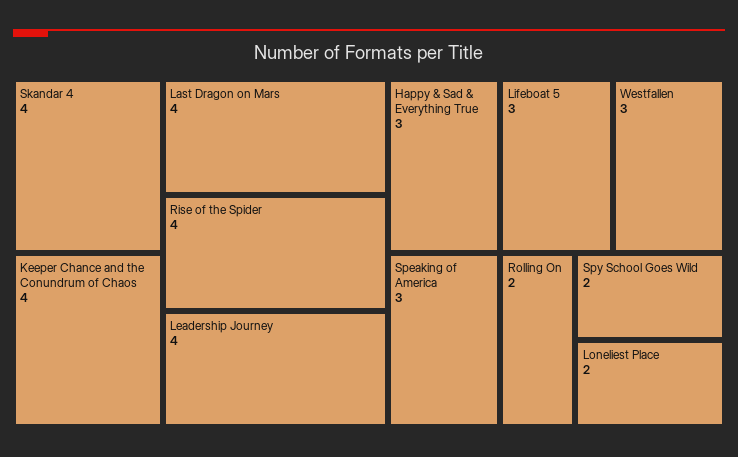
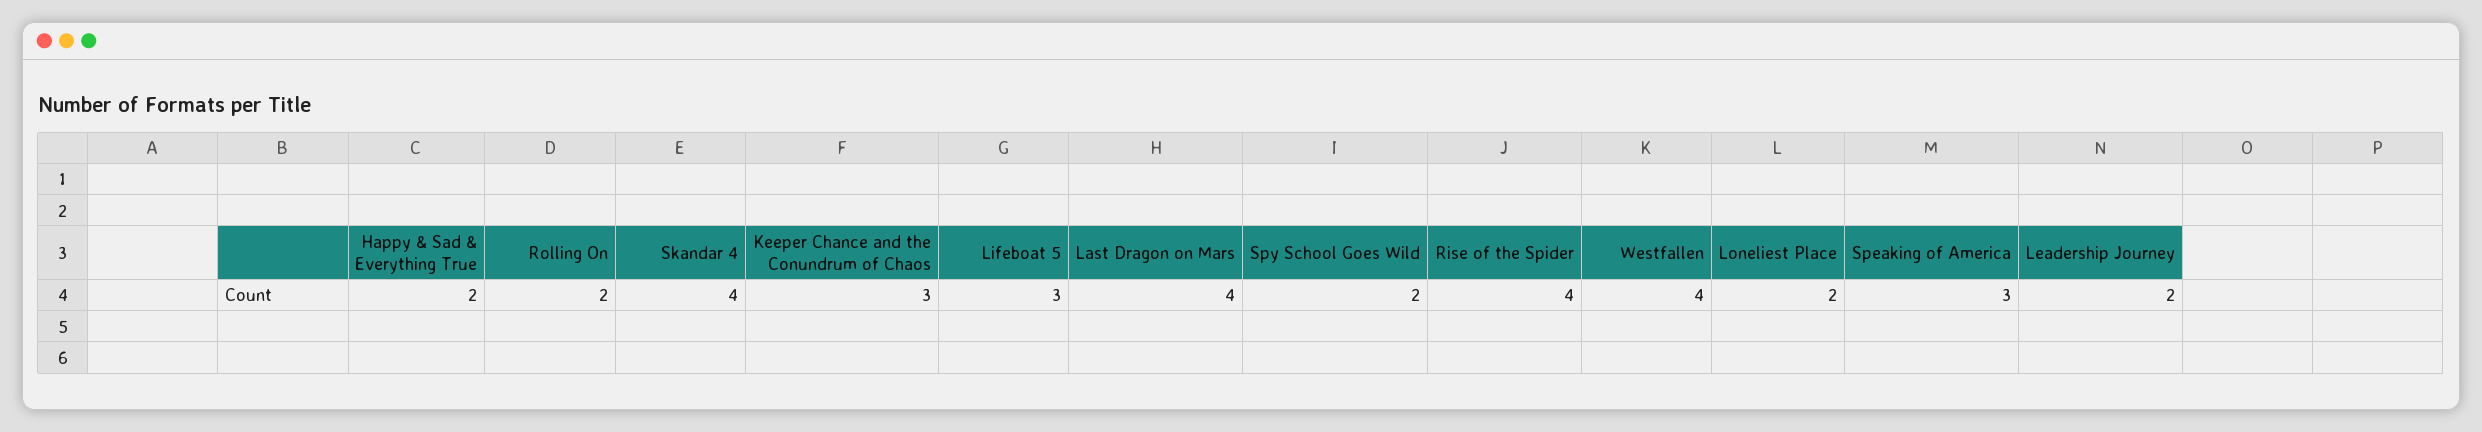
Keeper Chance and the Conundrum of Chaos: 4 -> 3
Leadership Journey: 4 -> 2
Happy & Sad & Everything True: 3 -> 2
Westfallen: 3 -> 4

